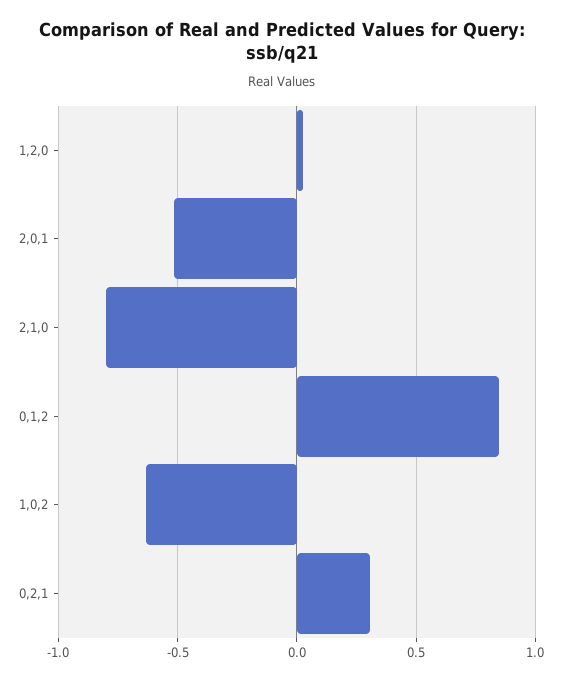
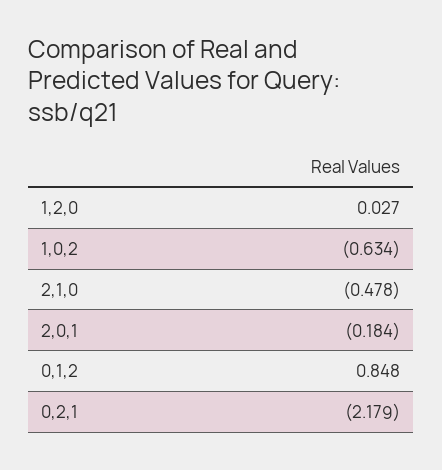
2,0,1: -0.5 -> -0.184
2,1,0: -0.8 -> -0.478
0,2,1: 0.3 -> -2.179

